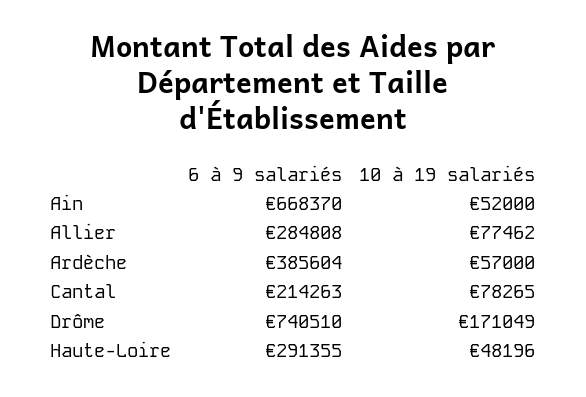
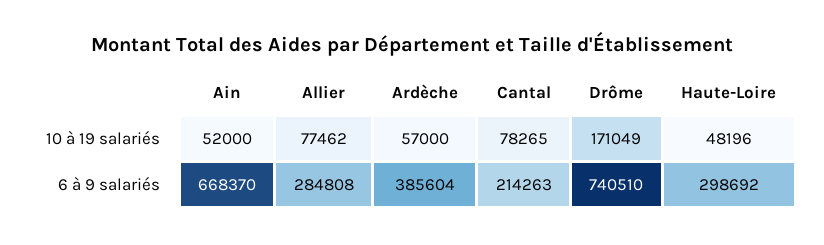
6 à 9 salariés, Haute-Loire: 291355 -> 298692

